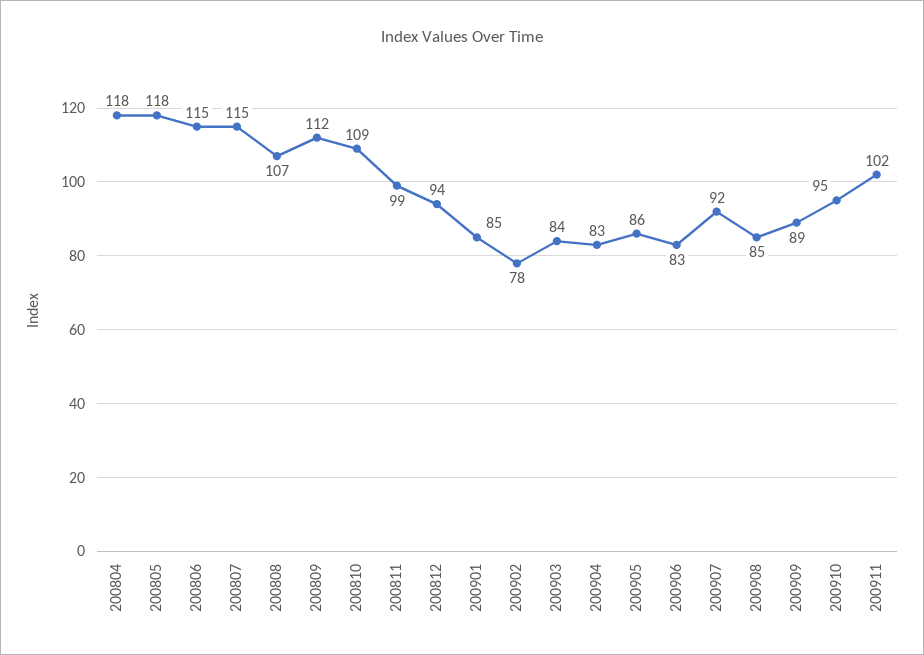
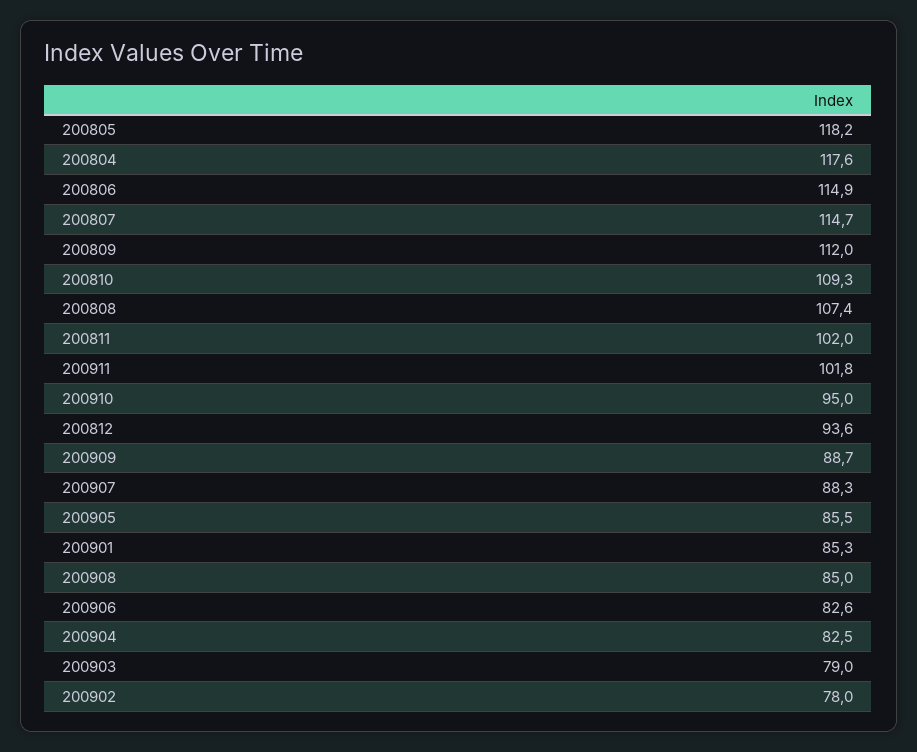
200811: 99 -> 102
200903: 84 -> 79
200907: 92 -> 88.3

